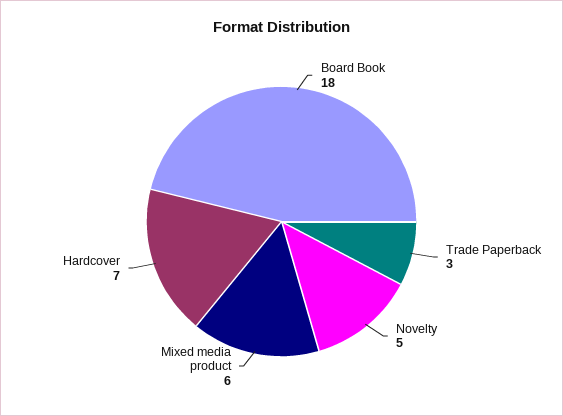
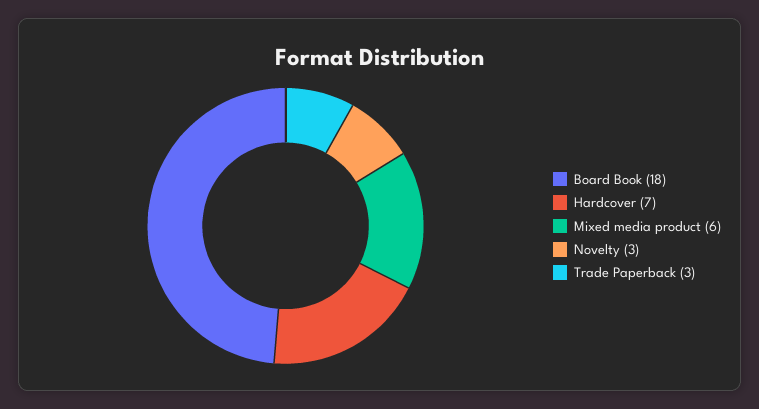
Novelty: 5 -> 3

